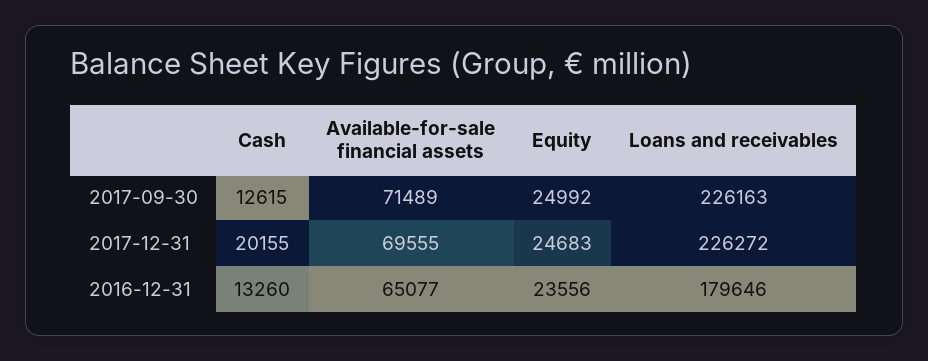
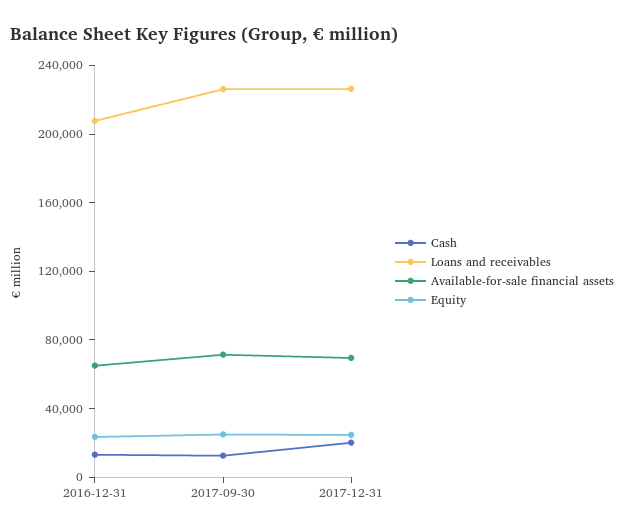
Loans and receivables, 2016-12-31: 179646 -> 210000

